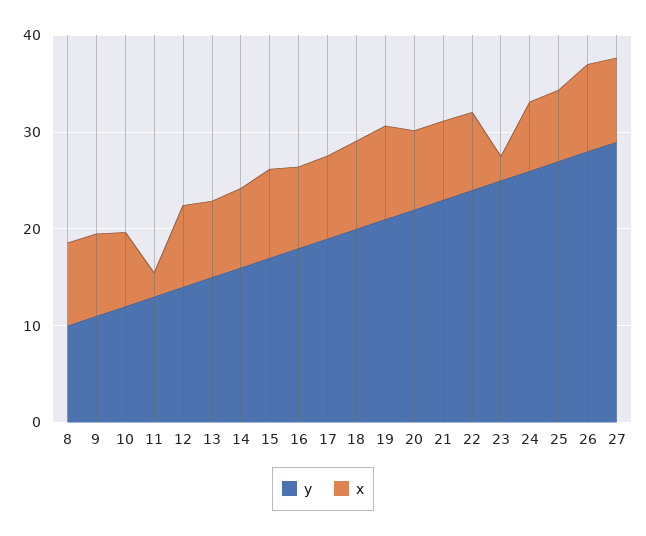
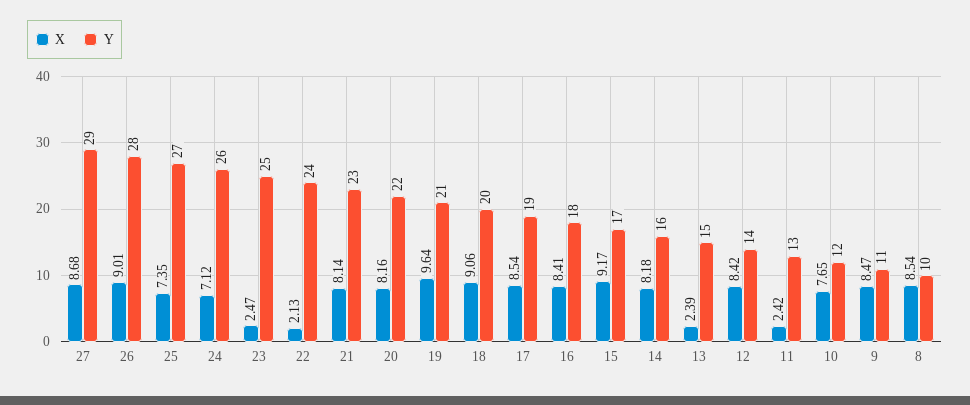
x, 13: 8 -> 2.39
x, 22: 8 -> 2.13

